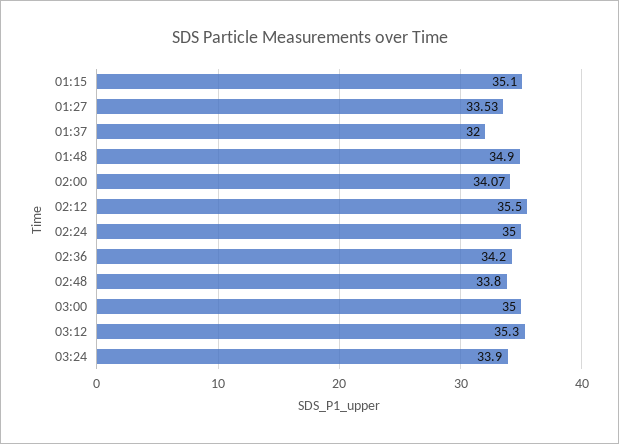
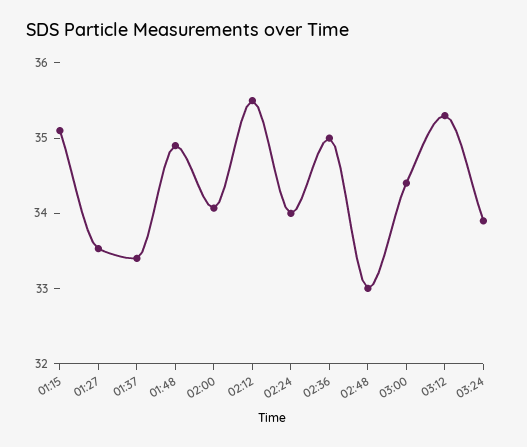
01:37: 32 -> 33.4
02:24: 35 -> 34
02:36: 34.2 -> 35
02:48: 33.8 -> 33
03:00: 35 -> 34.4

